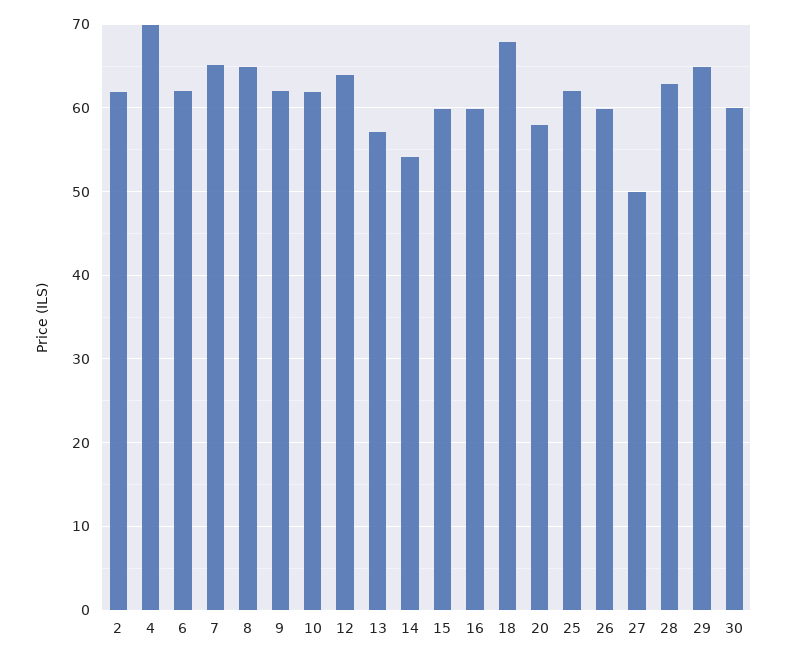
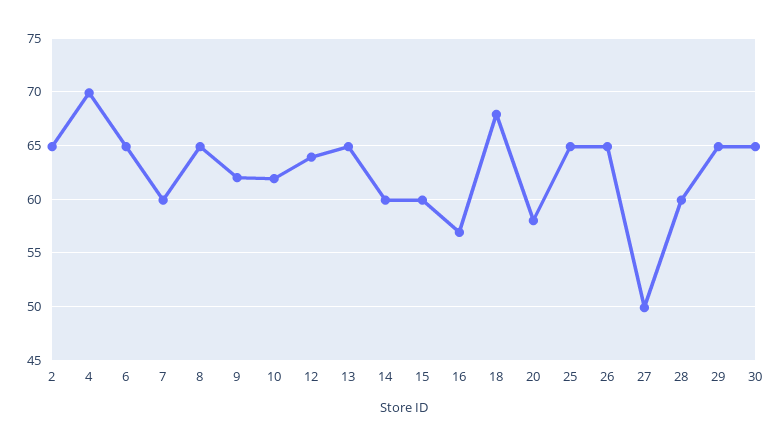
2: 62 -> 65
6: 62 -> 65
7: 65 -> 60
13: 57 -> 65
14: 54 -> 60
16: 60 -> 57
25: 62 -> 65
26: 60 -> 65
28: 63 -> 60
30: 60 -> 65

